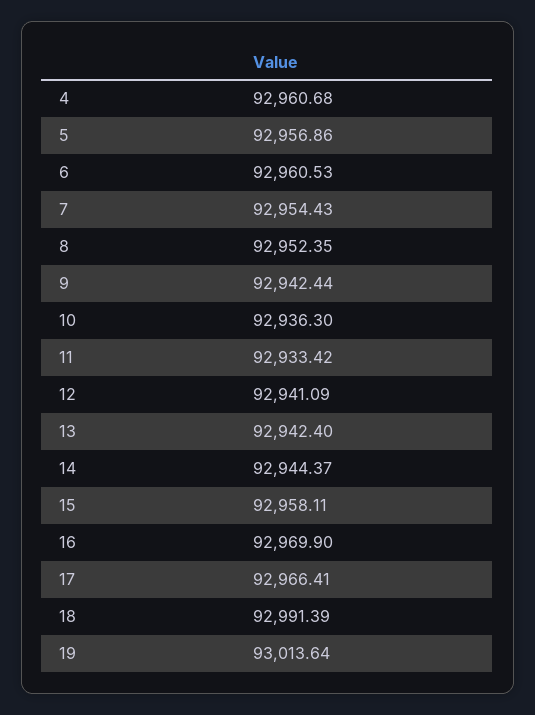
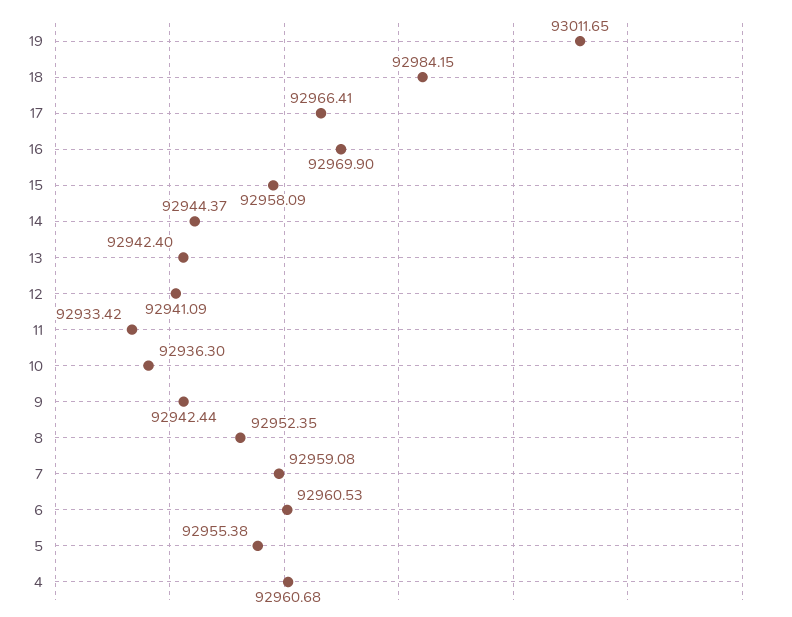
5: 92956.86 -> 92955.38
7: 92954.43 -> 92959.08
15: 92958.11 -> 92958.09
18: 92991.39 -> 92984.15
19: 93013.64 -> 93011.65

